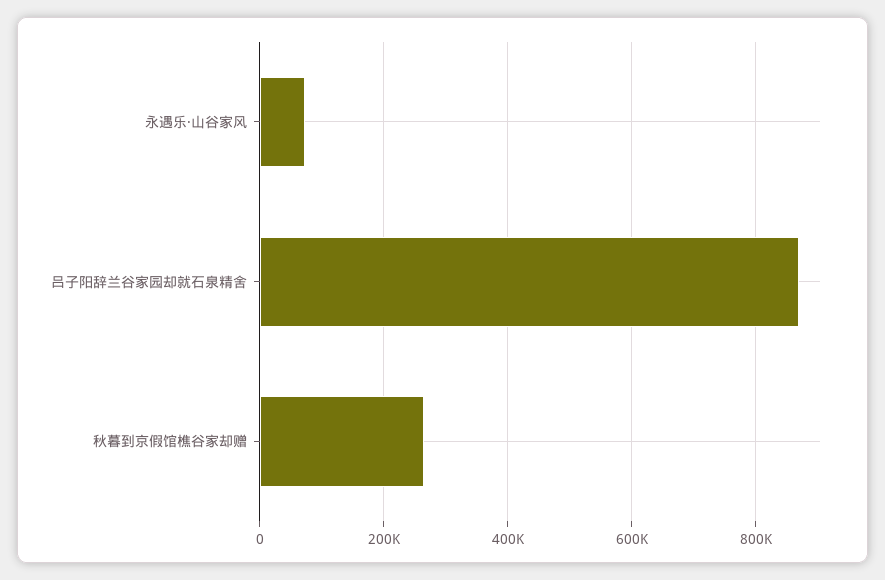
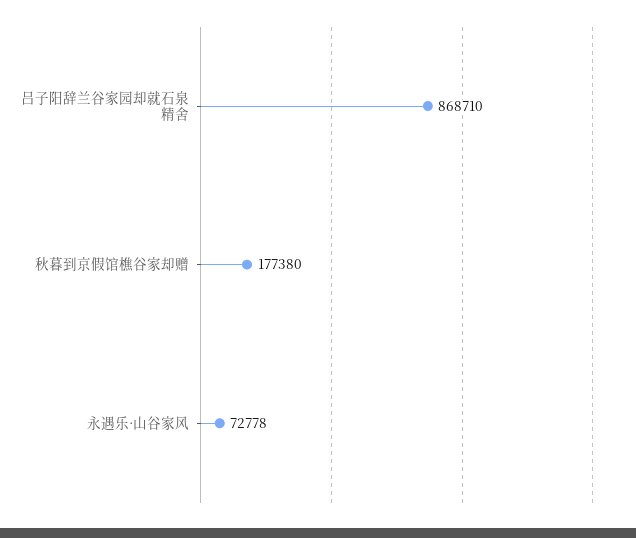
秋暮到京假馆樵谷家却赠: 260000 -> 177380

